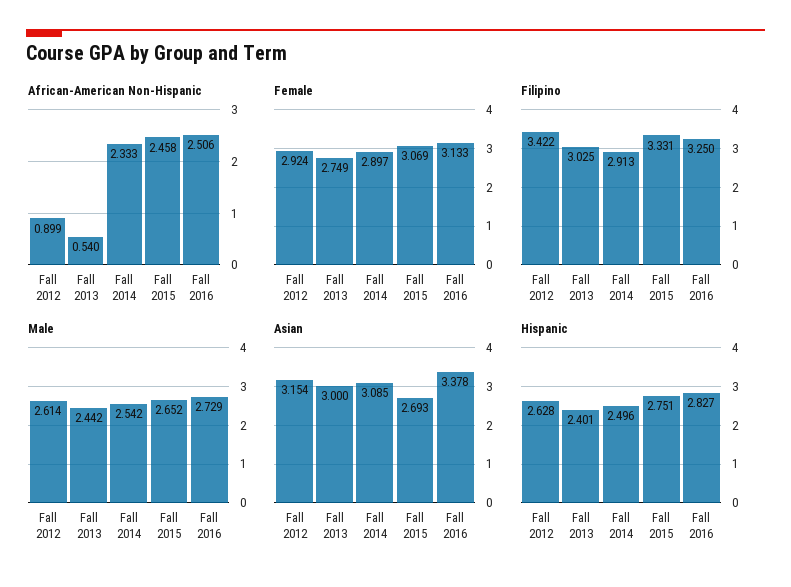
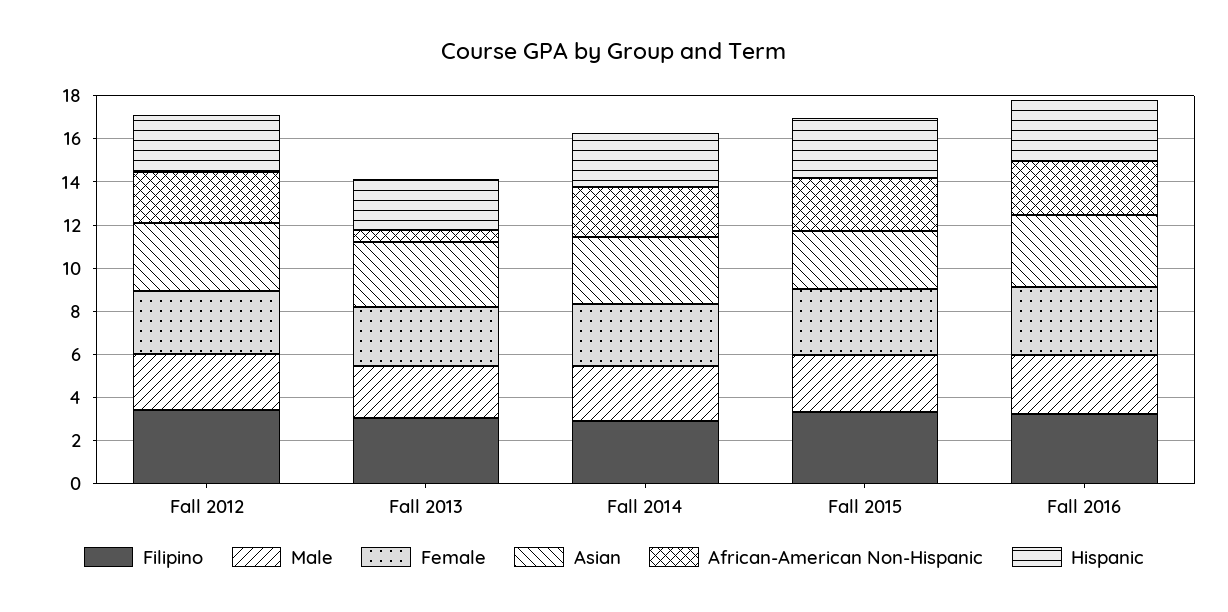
African-American Non-Hispanic, Fall 2012: 0.899 -> 2.5

